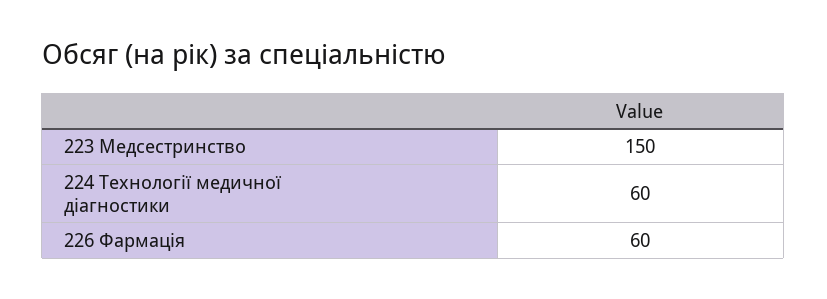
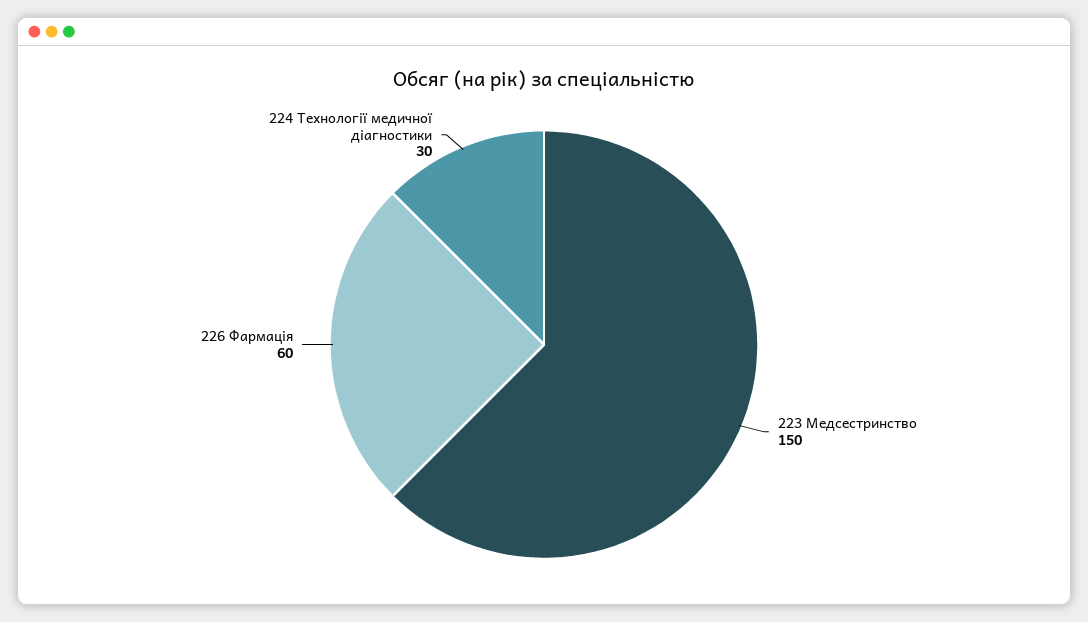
224 Технології медичної діагностики: 60 -> 30

